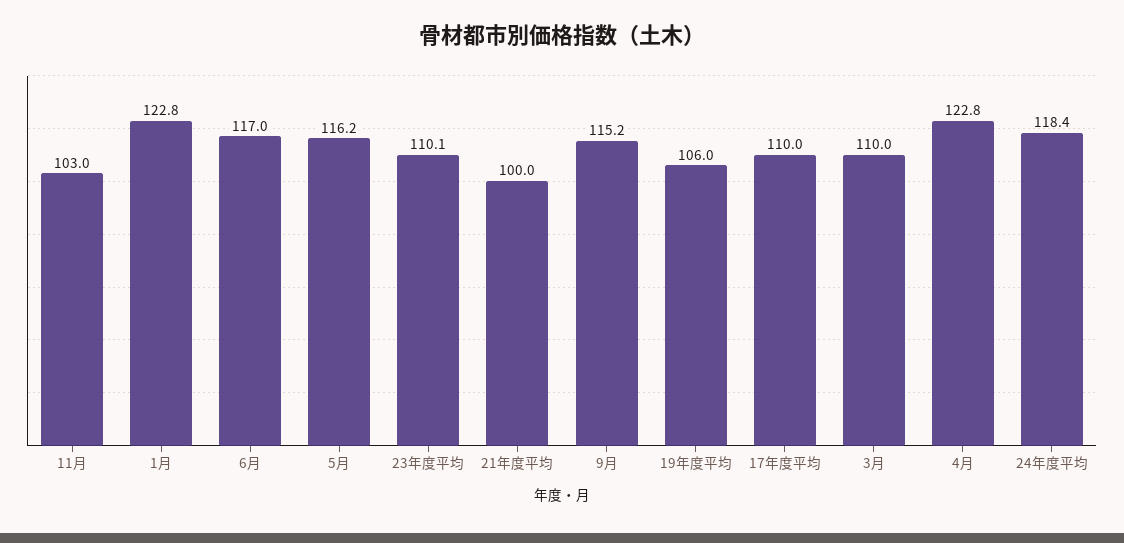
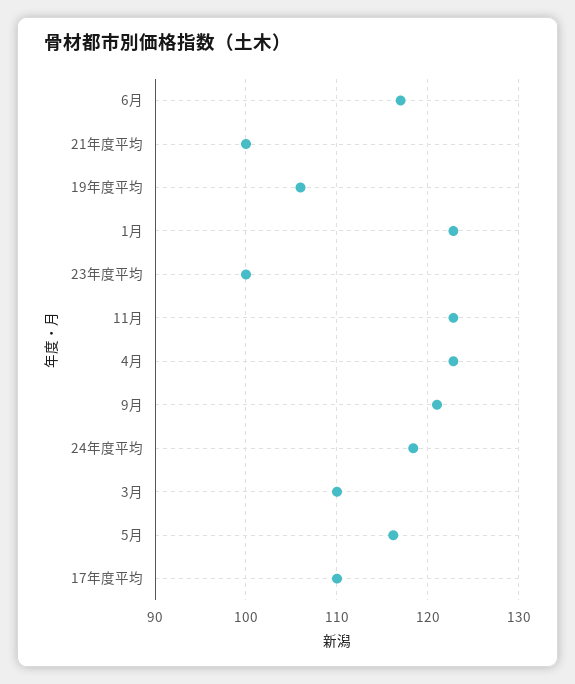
11月: 103 -> 123
23年度平均: 110.1 -> 100
9月: 115.2 -> 121

